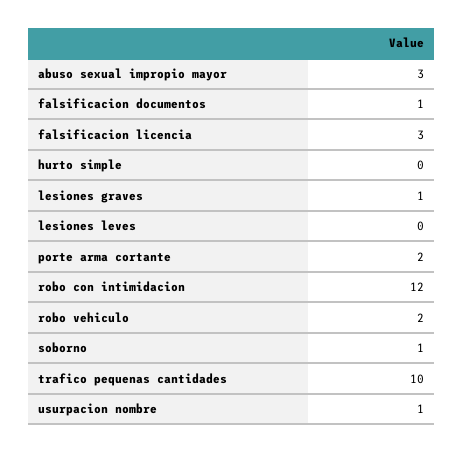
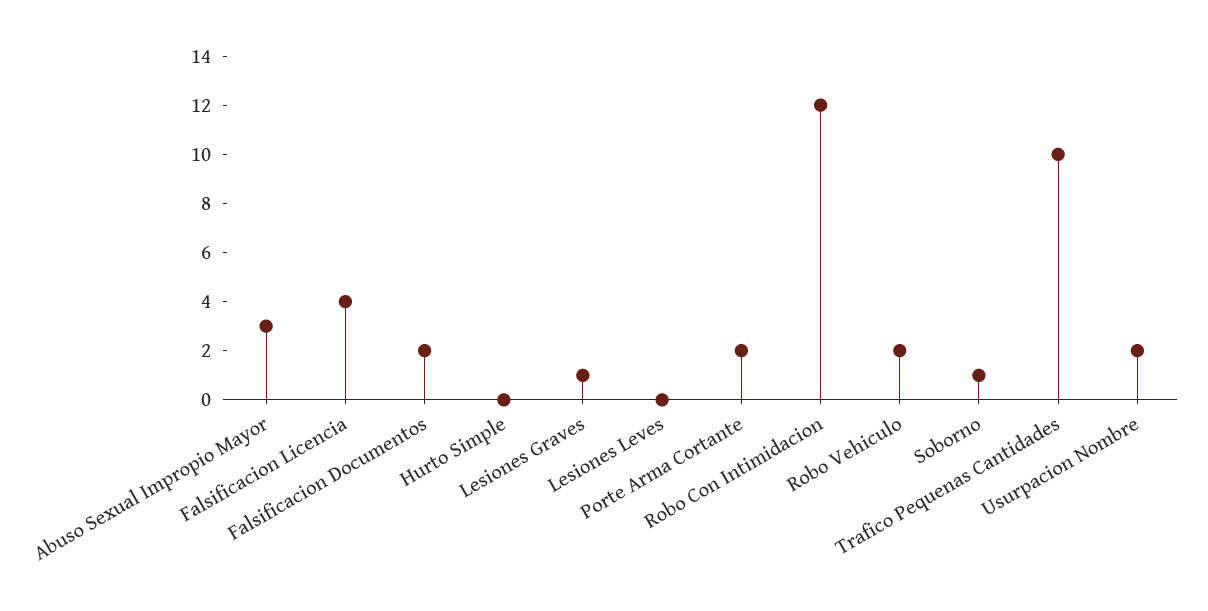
falsificacion documentos: 1 -> 2
falsificacion licencia: 3 -> 4
usurpacion nombre: 1 -> 2

